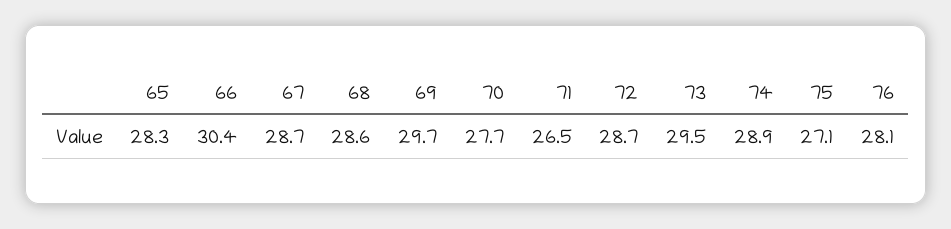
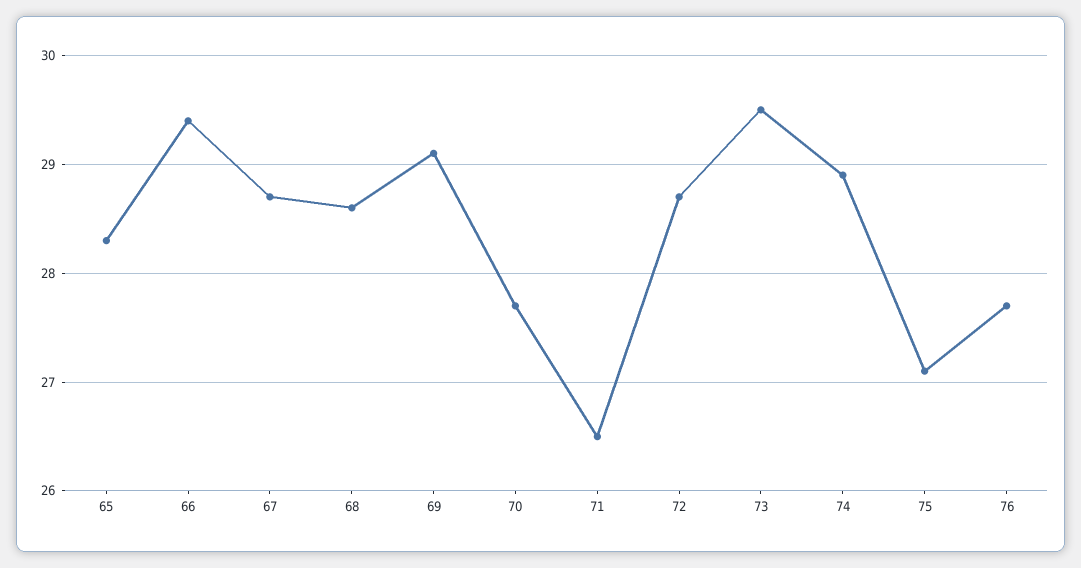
66: 30.4 -> 29.4
69: 29.7 -> 29.1
76: 28.1 -> 27.7

